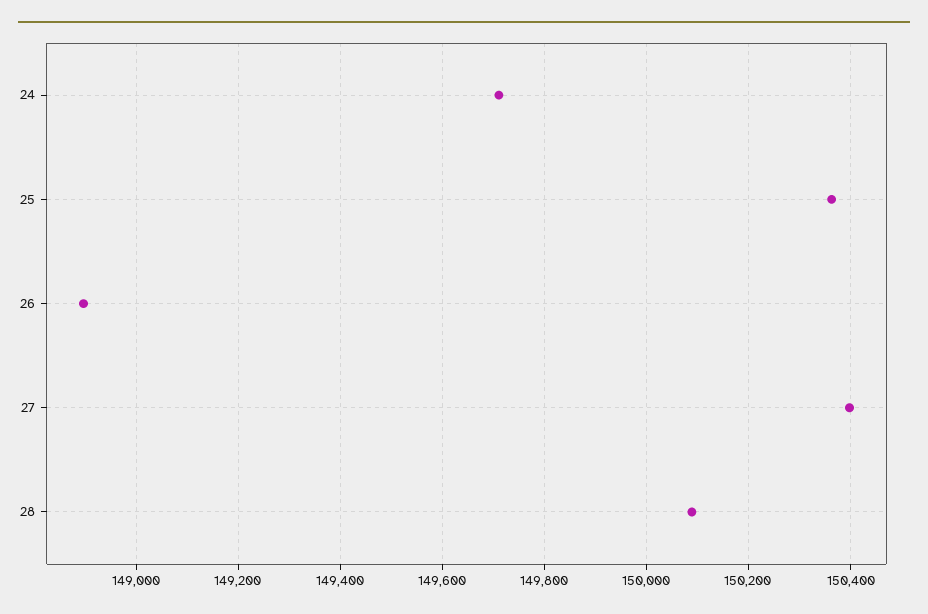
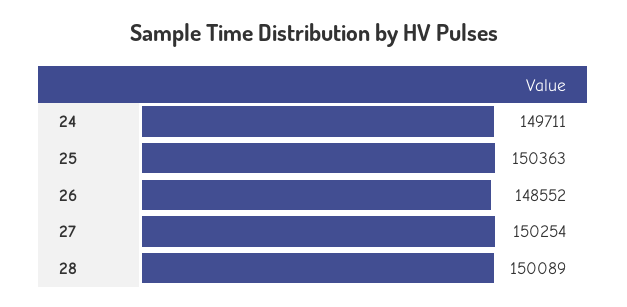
26: 148900 -> 148552
27: 150400 -> 150254

